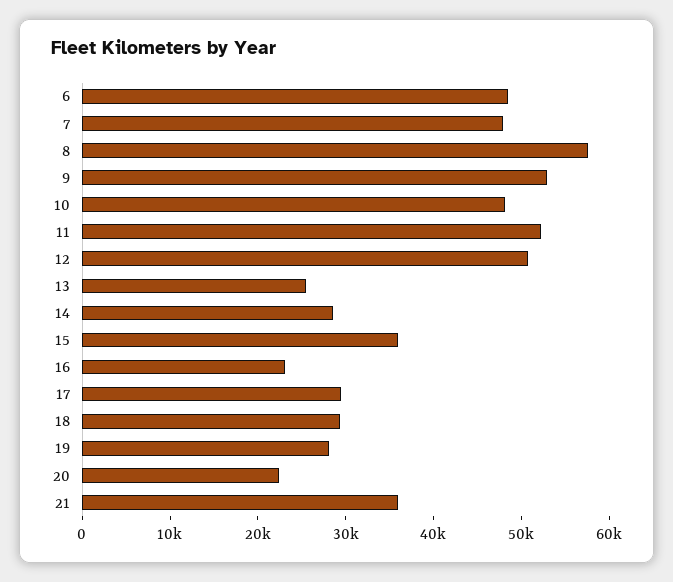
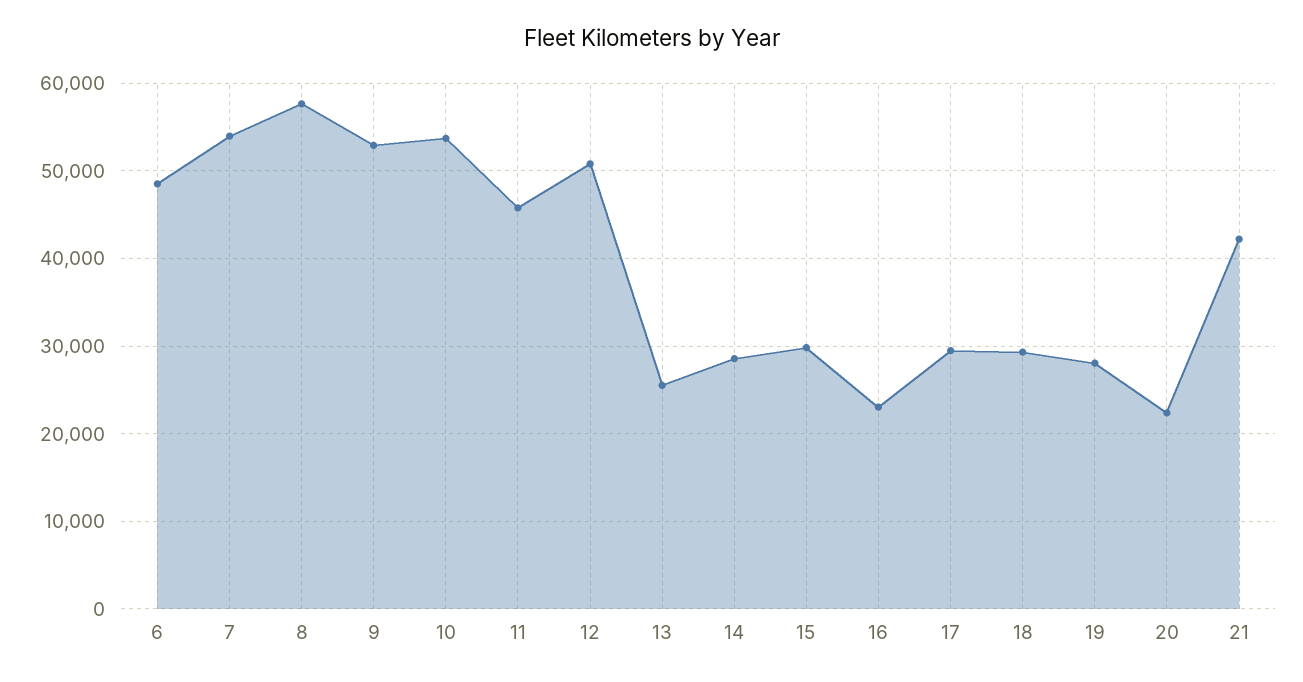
7: 48000 -> 54000
10: 48000 -> 54000
11: 52000 -> 46000
15: 36000 -> 30000
21: 36000 -> 42000

